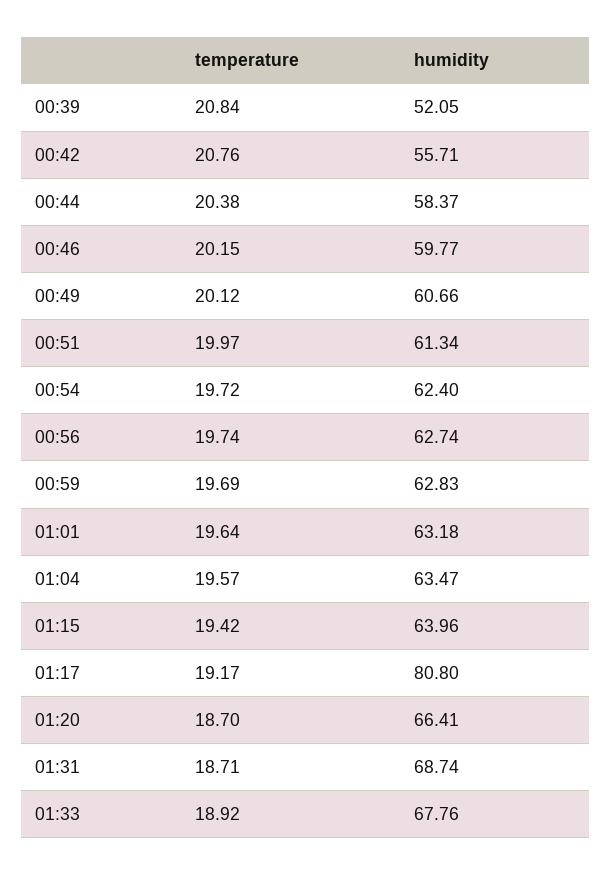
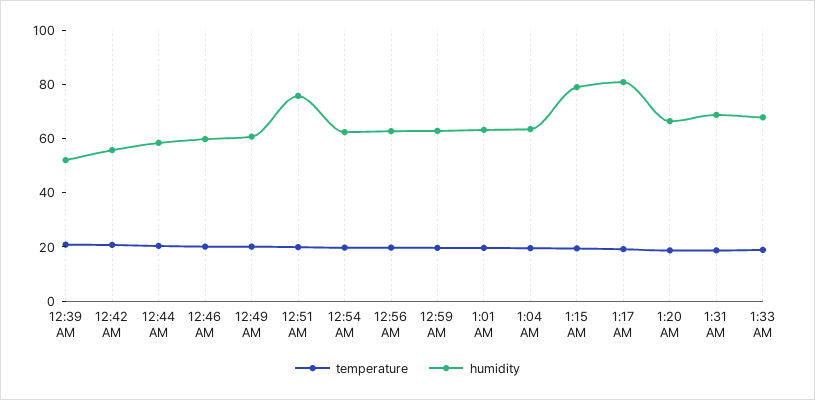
humidity, 00:51: 61.34 -> 75
humidity, 01:15: 63.96 -> 80

